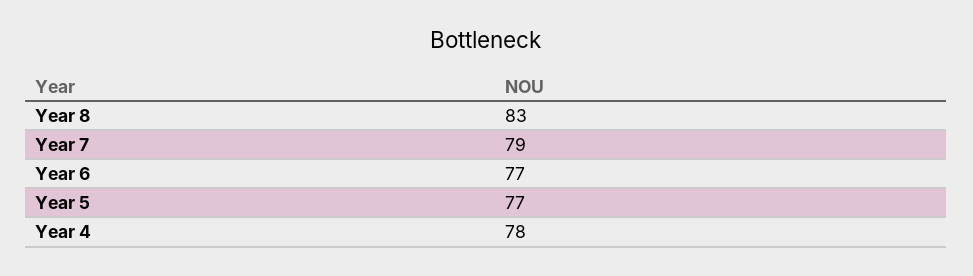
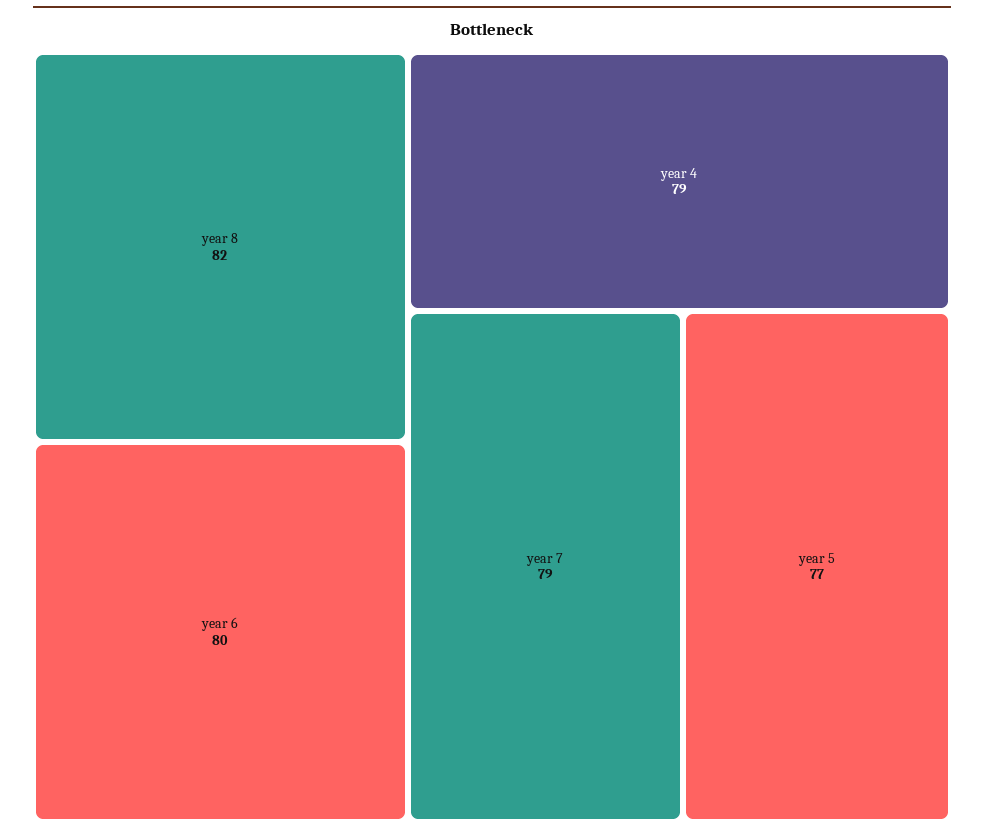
Year 8: 83 -> 82
Year 6: 77 -> 80
Year 4: 78 -> 79

